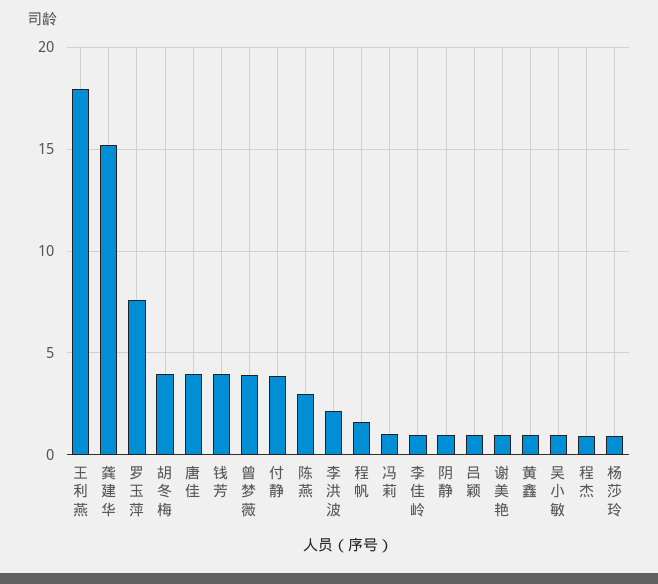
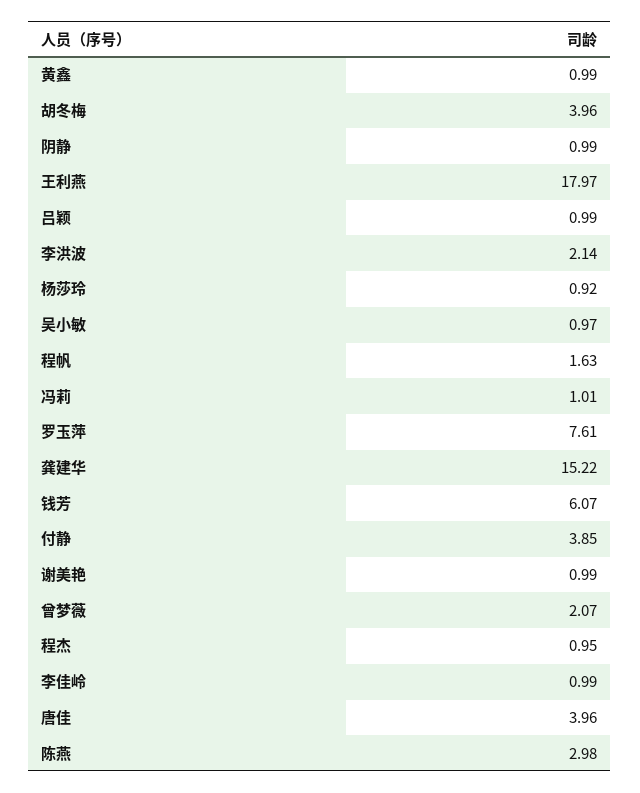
钱芳: 4 -> 6.07
曾梦薇: 4 -> 2.07

